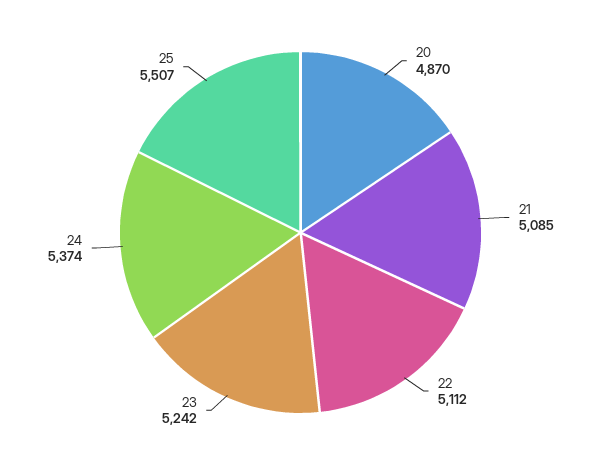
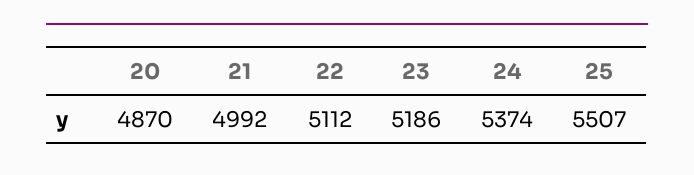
21: 5085 -> 4992
23: 5242 -> 5186

